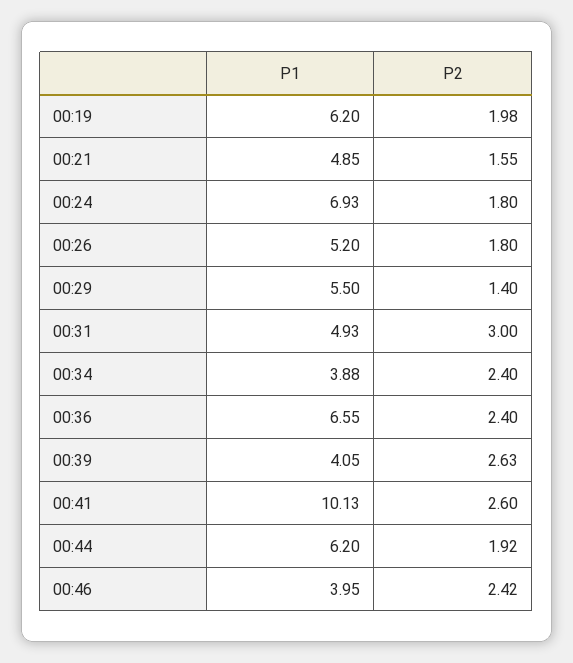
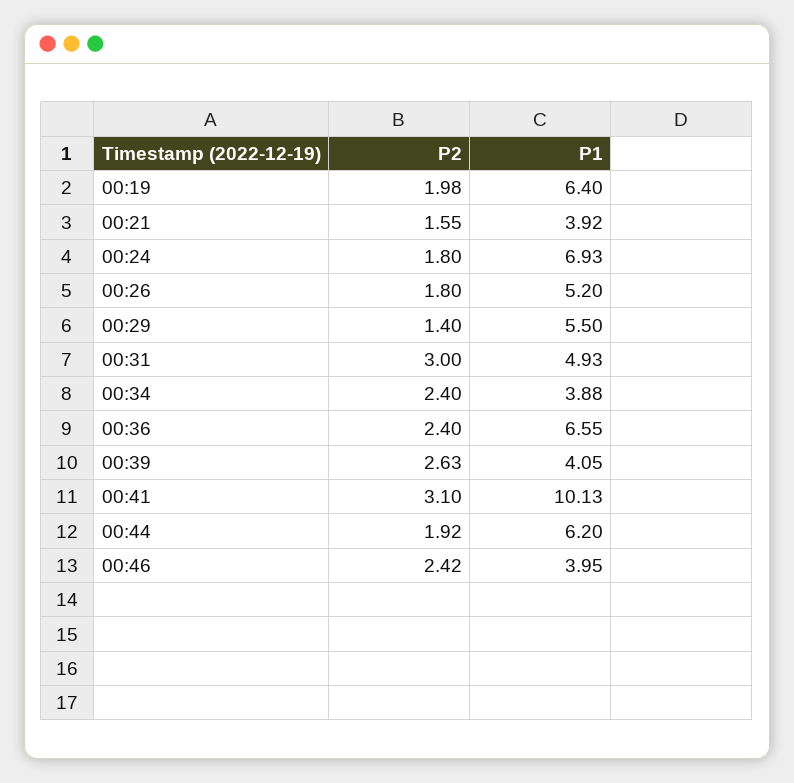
P1, 00:19: 6.2 -> 6.4
P1, 00:21: 4.85 -> 3.92
P2, 00:41: 2.6 -> 3.1

